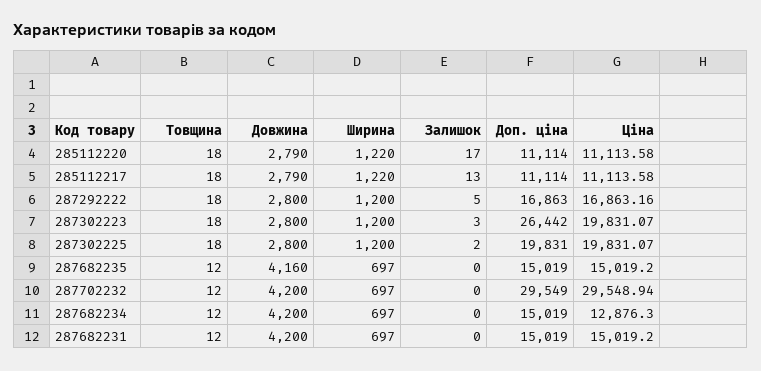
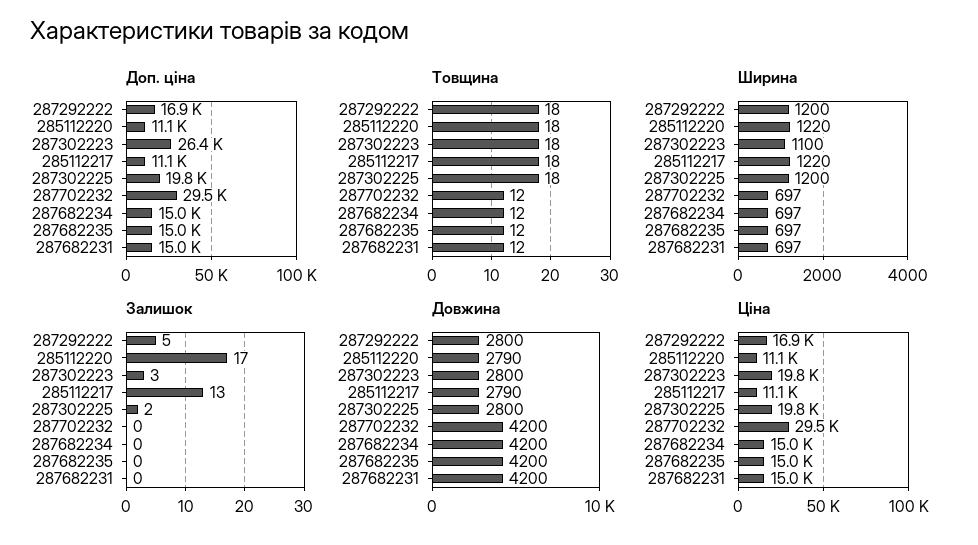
Ширина, 287302223: 1200 -> 1100
Довжина, 287682235: 4160 -> 4200
Ціна, 287682234: 12876.3 -> 15000

